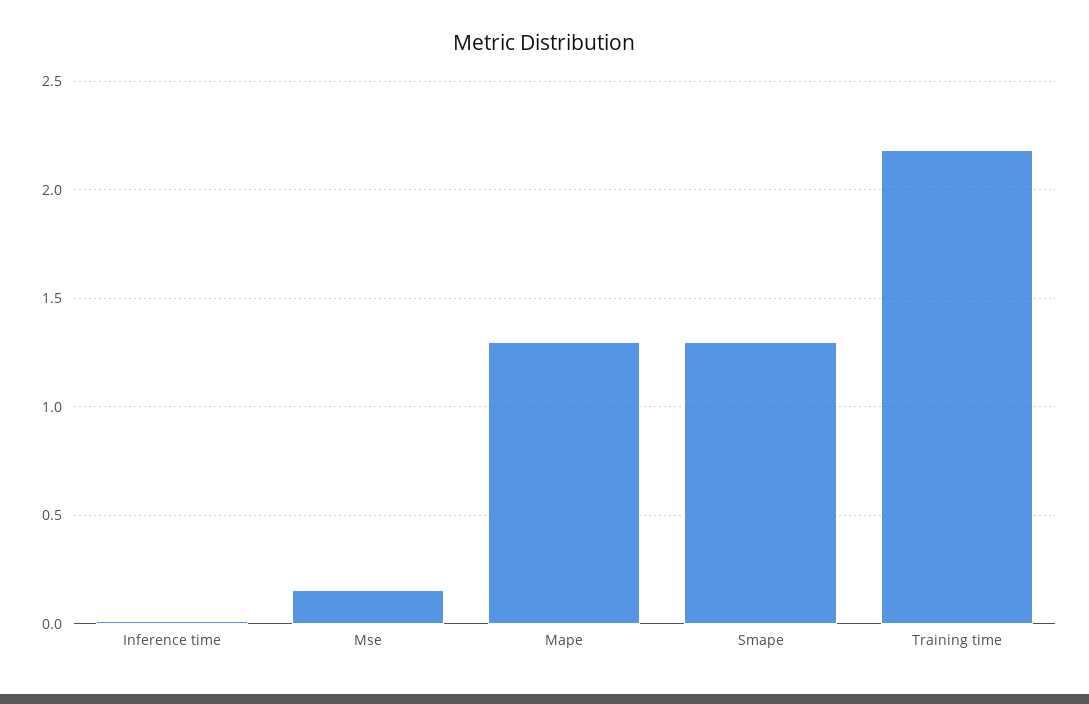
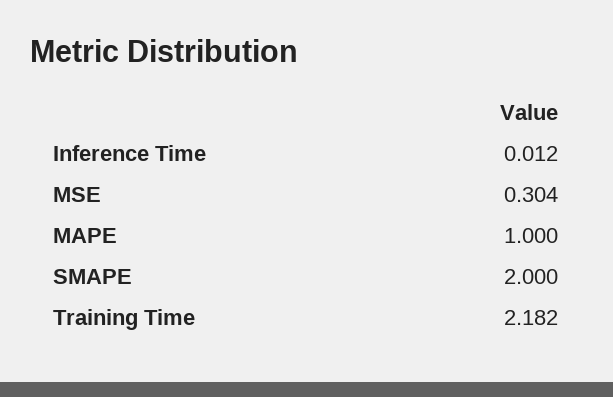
Mse: 0.15 -> 0.304
Mape: 1.3 -> 1
Smape: 1.3 -> 2

